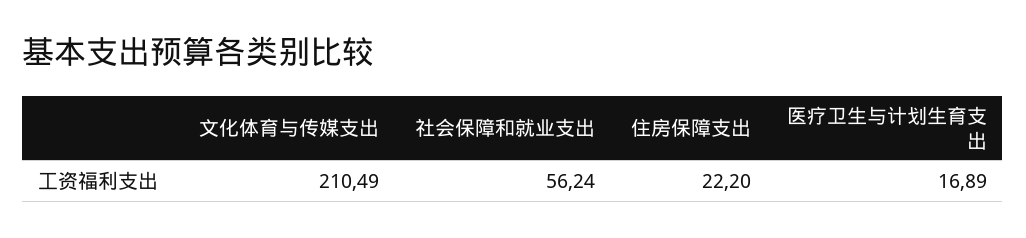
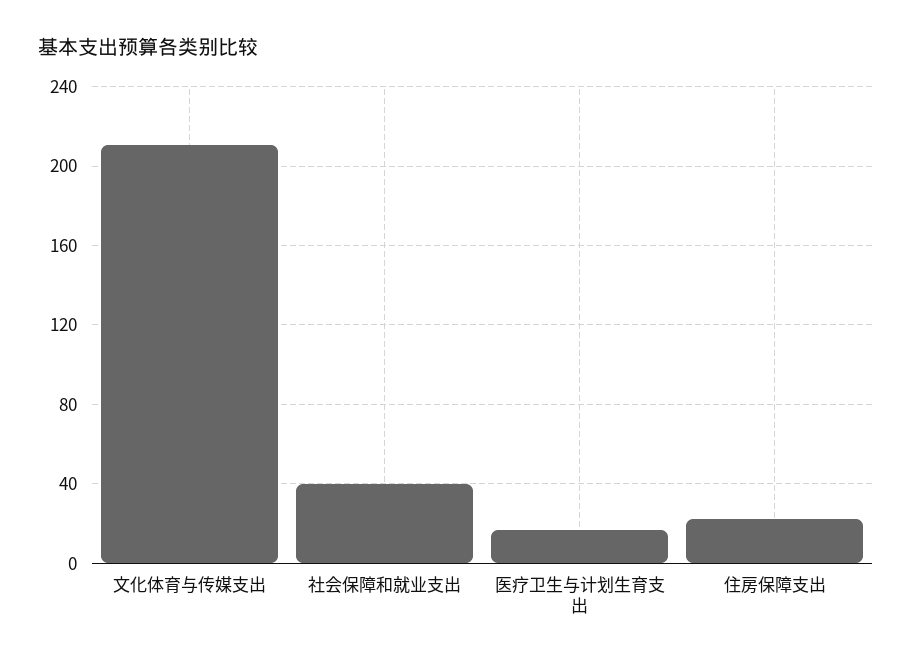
社会保障和就业支出: 56.24 -> 40

